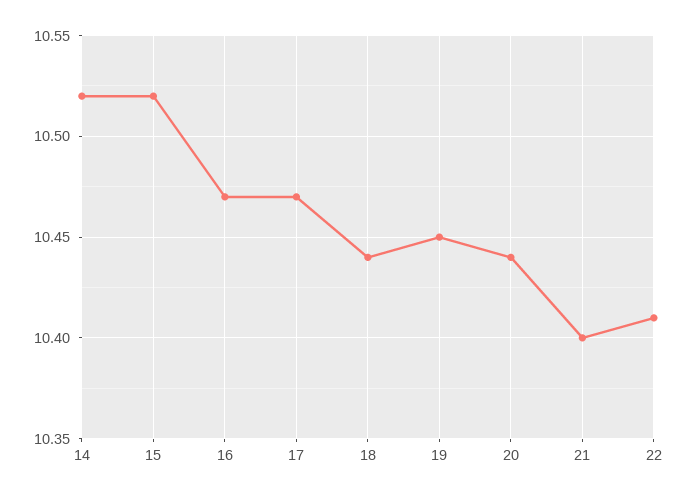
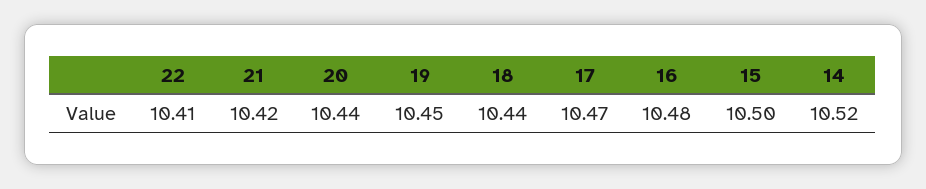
15: 10.52 -> 10.5
16: 10.47 -> 10.48
21: 10.4 -> 10.42

